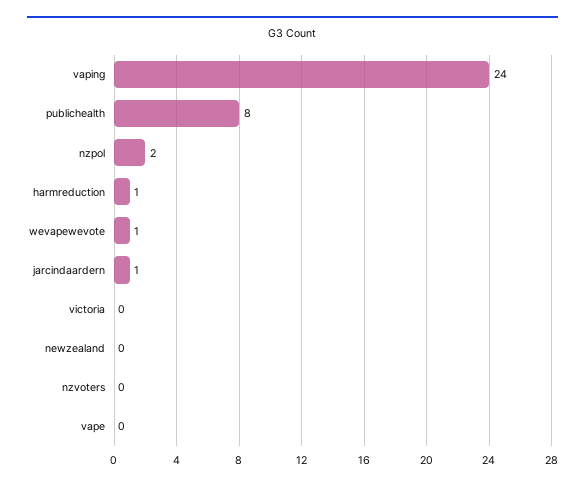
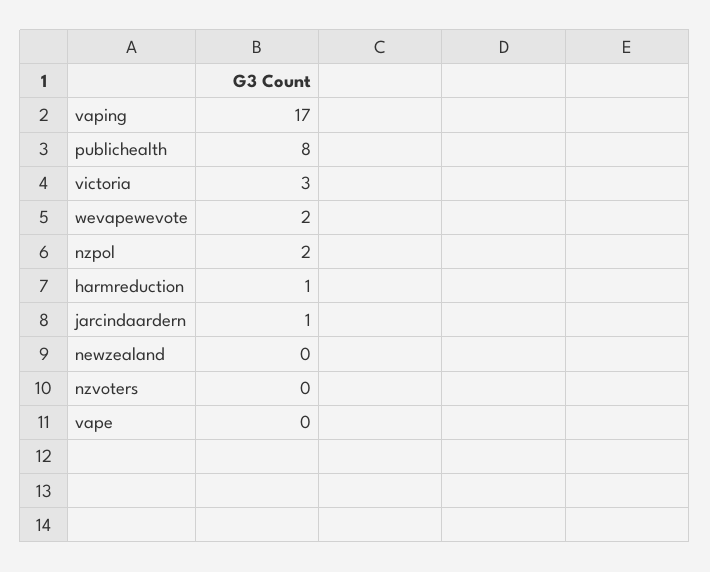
vaping: 24 -> 17
wevapewevote: 1 -> 2
victoria: 0 -> 3

